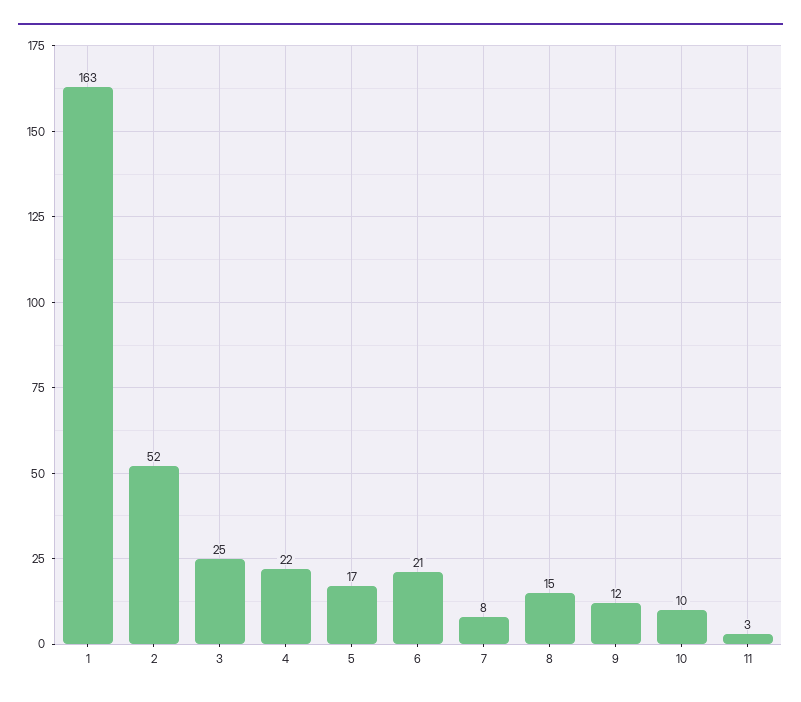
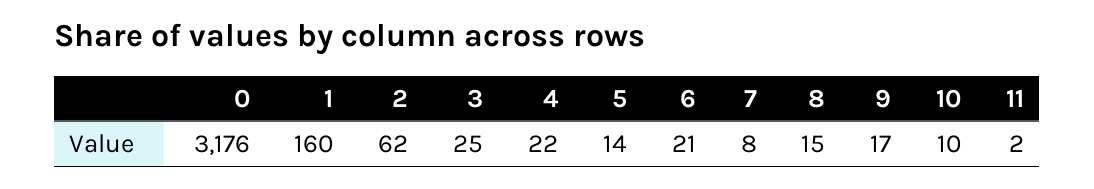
1: 163 -> 160
2: 52 -> 62
5: 17 -> 14
9: 12 -> 17
11: 3 -> 2
0: none -> 3176

